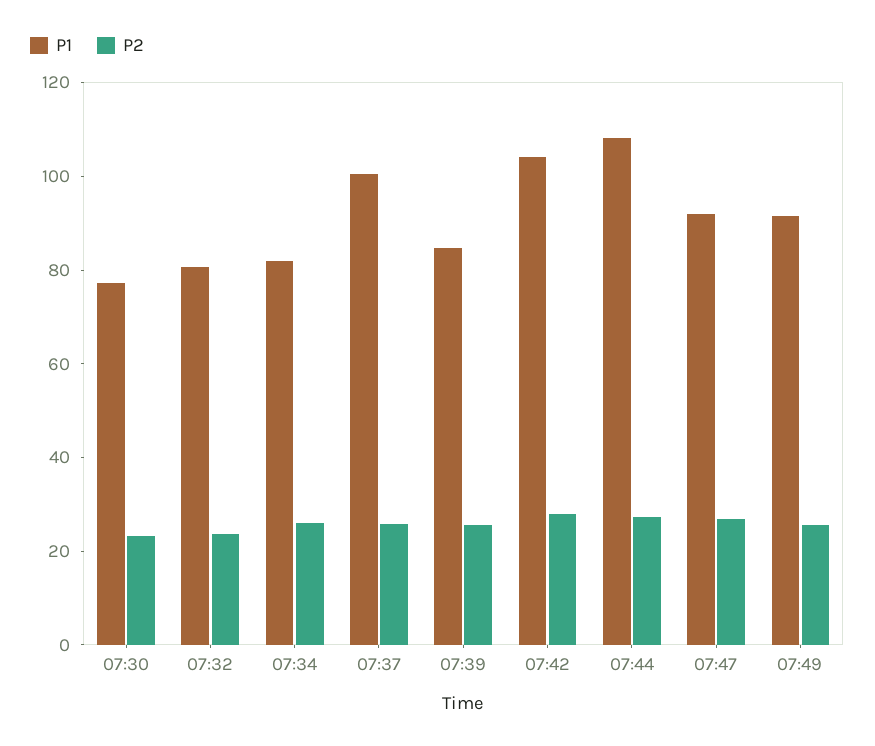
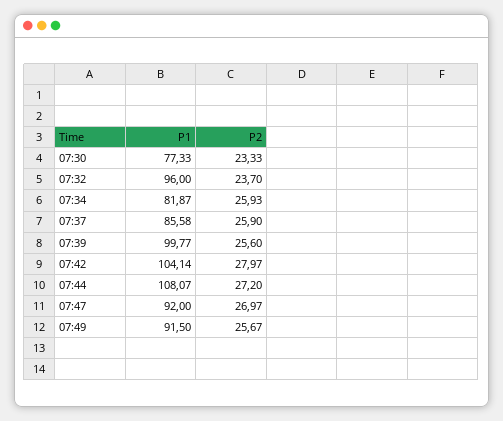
P1, 07:32: 80 -> 96
P1, 07:37: 100 -> 85.58
P1, 07:39: 85 -> 99.77

